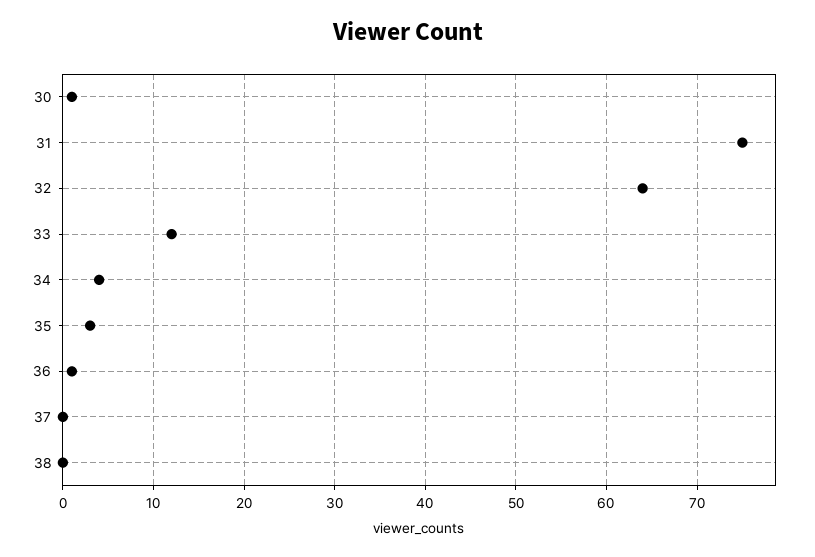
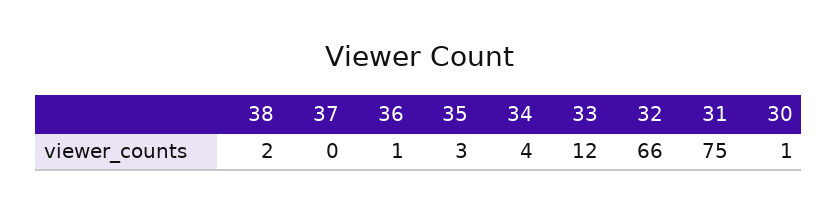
32: 64 -> 66
38: 0 -> 2

